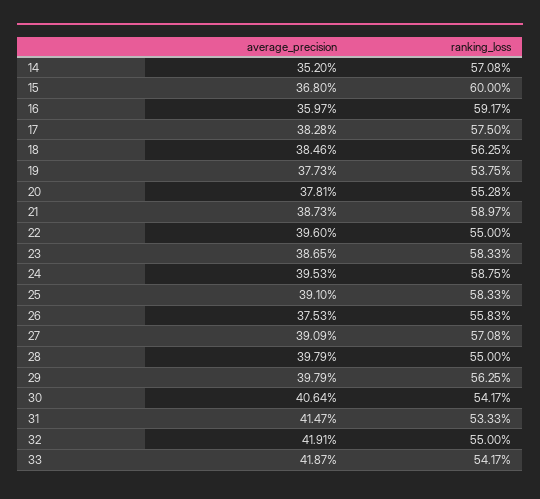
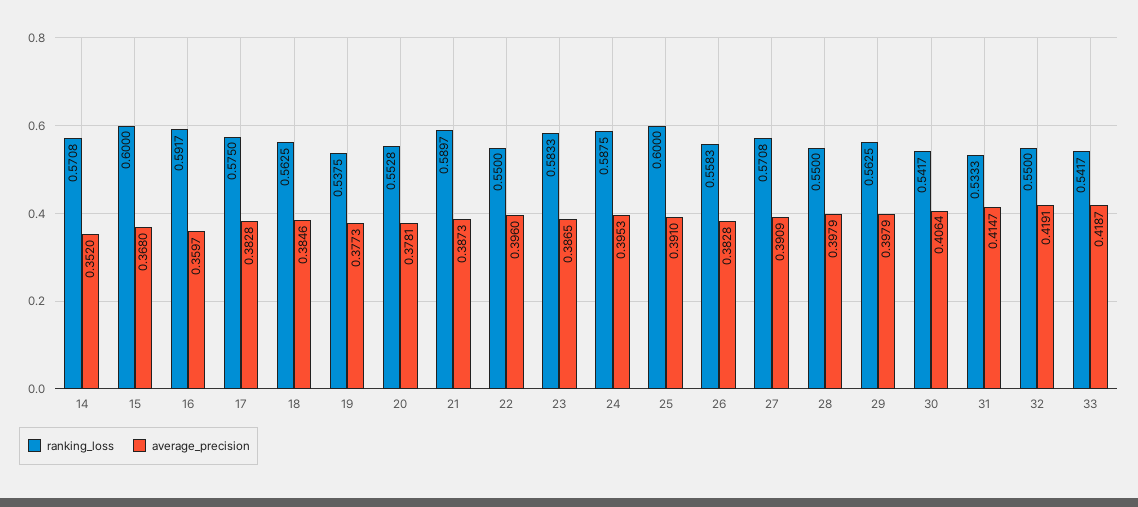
ranking_loss, 25: 0.5833 -> 0.6
average_precision, 26: 0.3753 -> 0.3828

